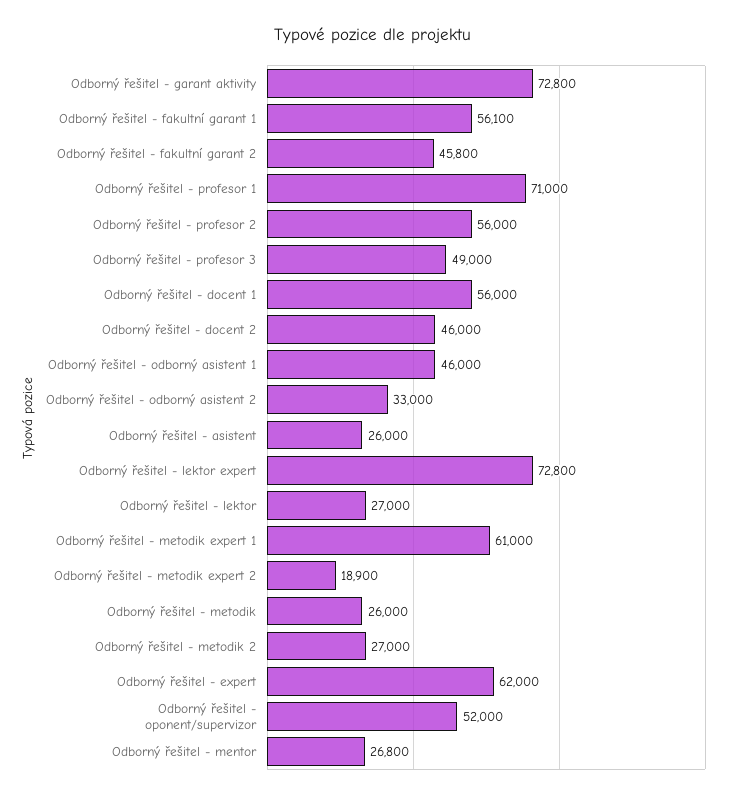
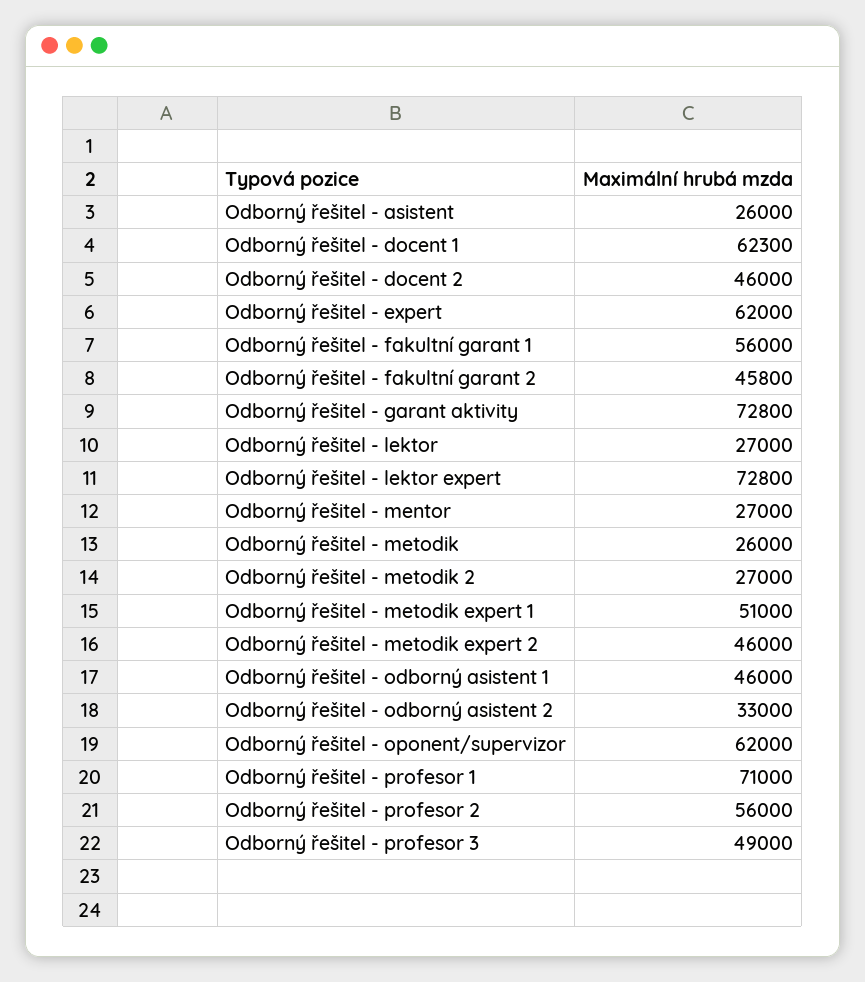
Odborný řešitel - fakultní garant 1: 56100 -> 56000
Odborný řešitel - docent 1: 56000 -> 62300
Odborný řešitel - metodik expert 1: 61000 -> 51000
Odborný řešitel - metodik expert 2: 18900 -> 46000
Odborný řešitel - oponent/supervizor: 52000 -> 62000
Odborný řešitel - mentor: 26800 -> 27000

